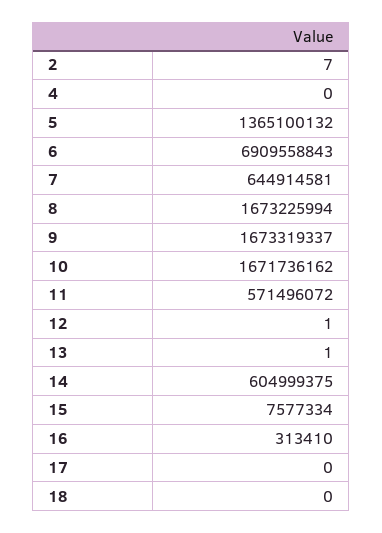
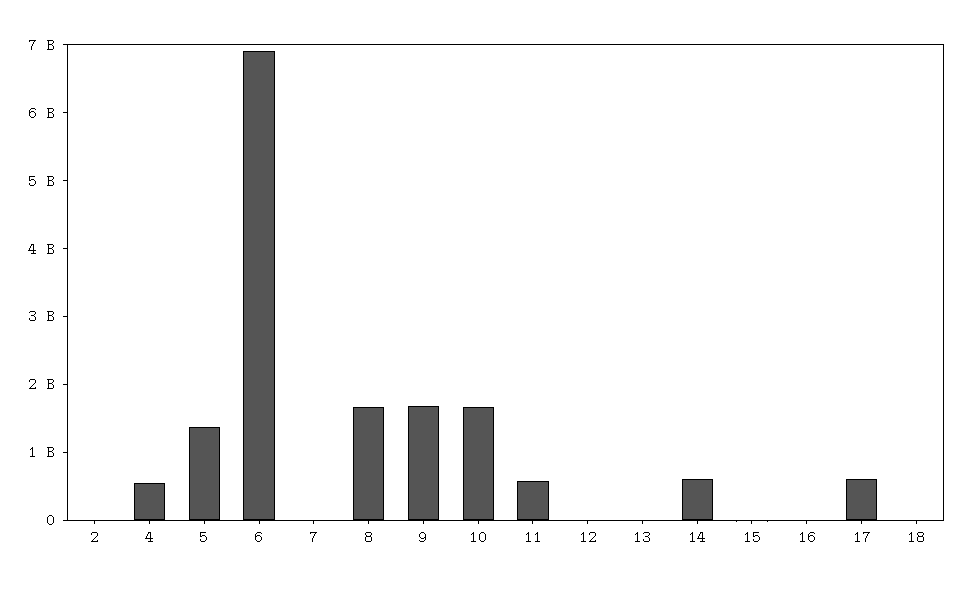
4: 0 -> 600000000
7: 644914581 -> 0
17: 0 -> 600000000

